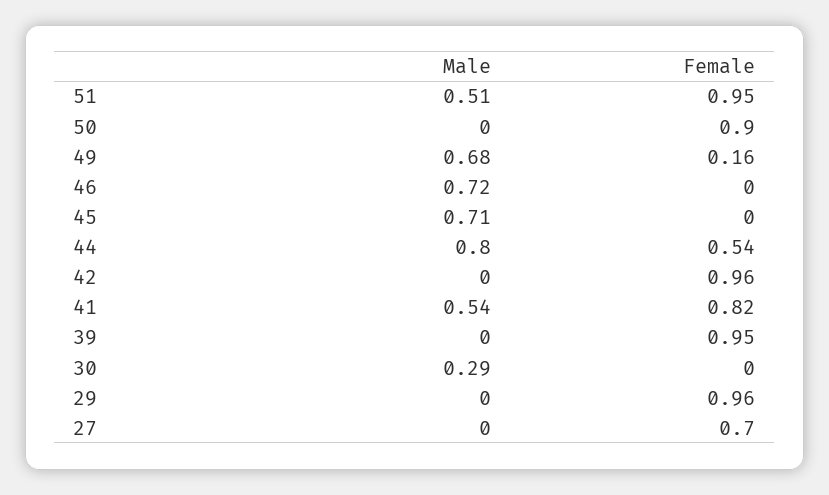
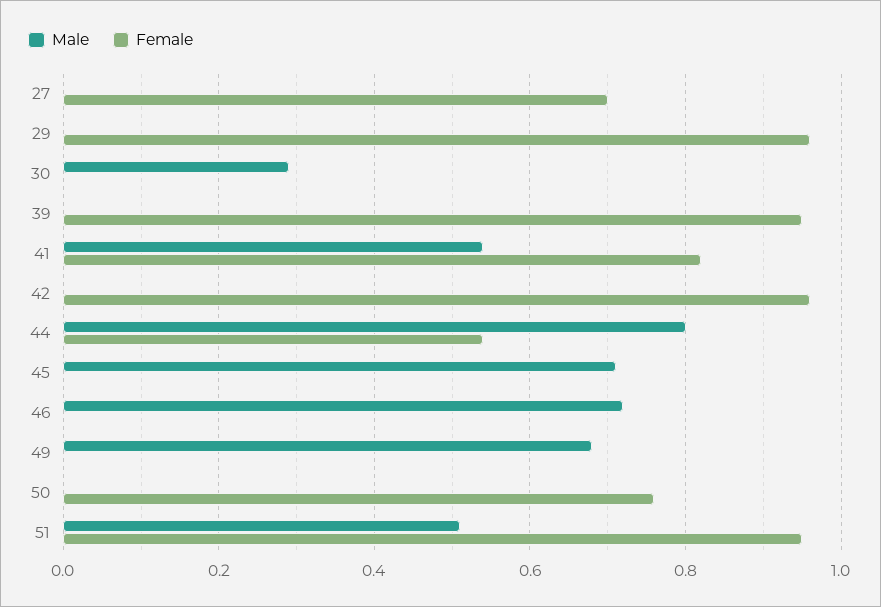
Female, 50: 0.9 -> 0.75
Female, 49: 0.16 -> 0

